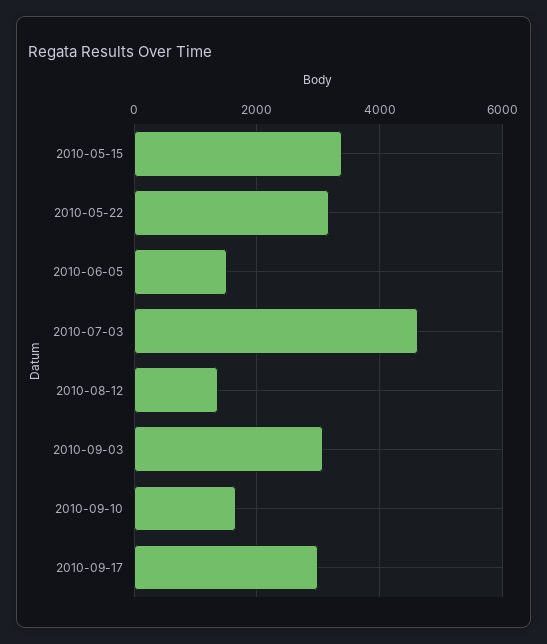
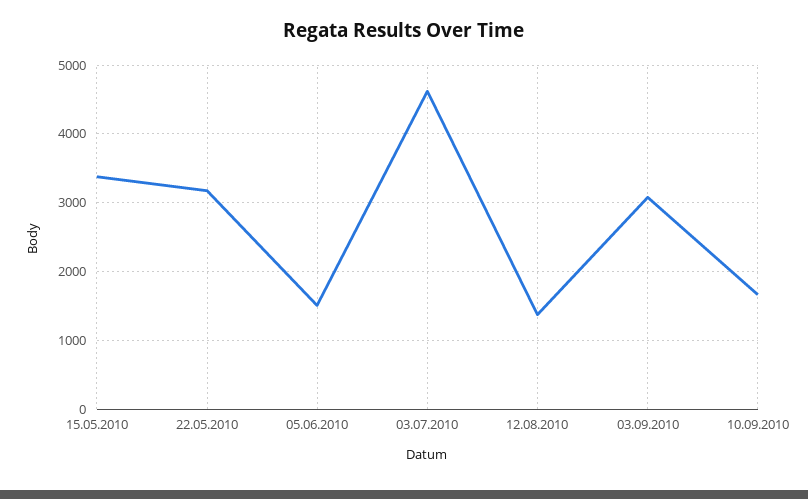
2010-09-17: 3000 -> none

